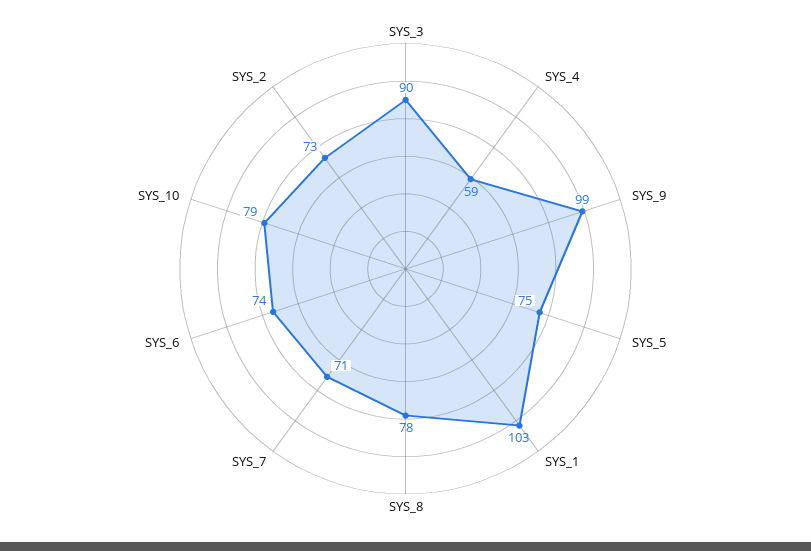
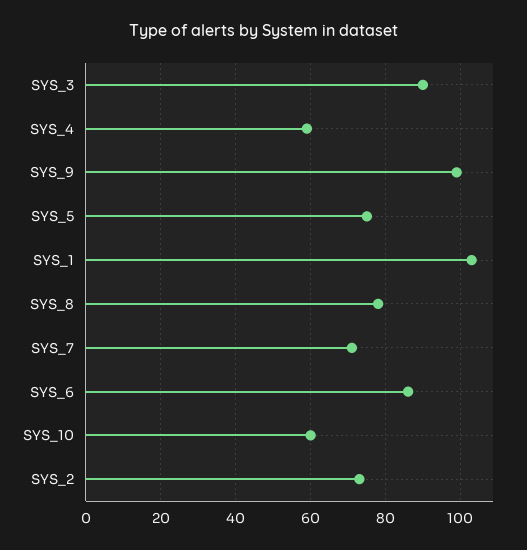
SYS_6: 74 -> 85
SYS_10: 79 -> 60

